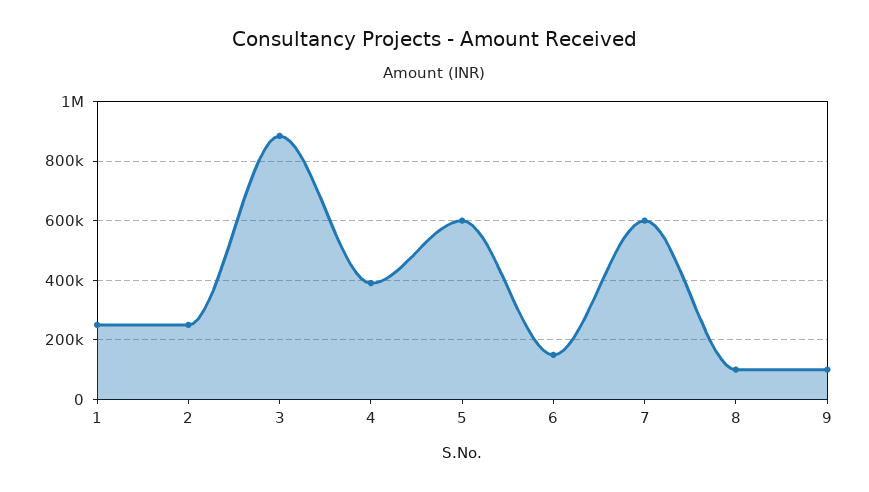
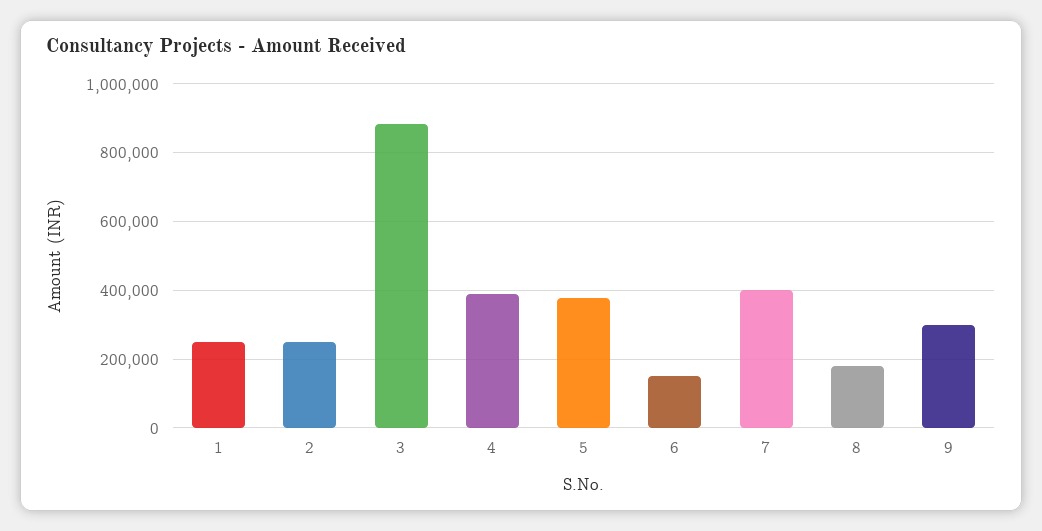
5: 600000 -> 380000
7: 600000 -> 400000
8: 100000 -> 180000
9: 100000 -> 300000

